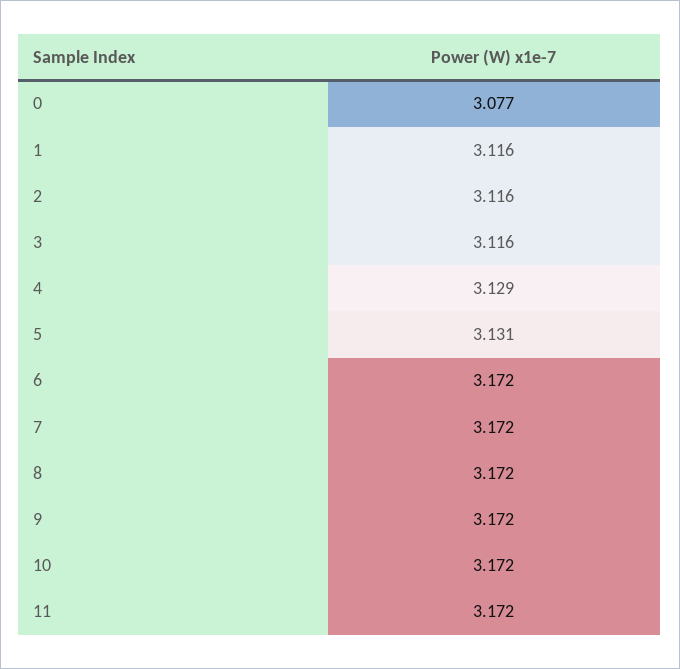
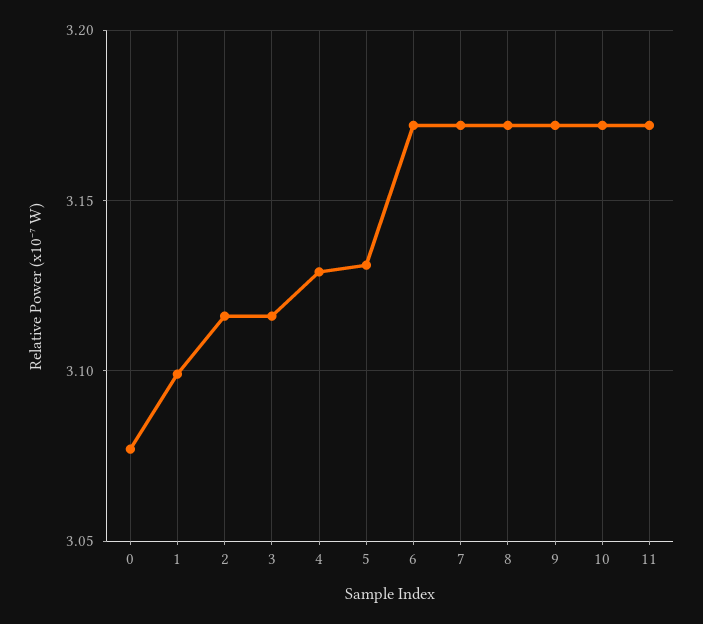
1: 3.116 -> 3.1

